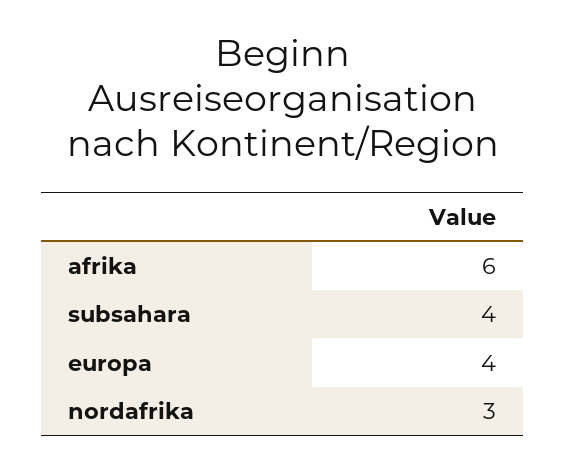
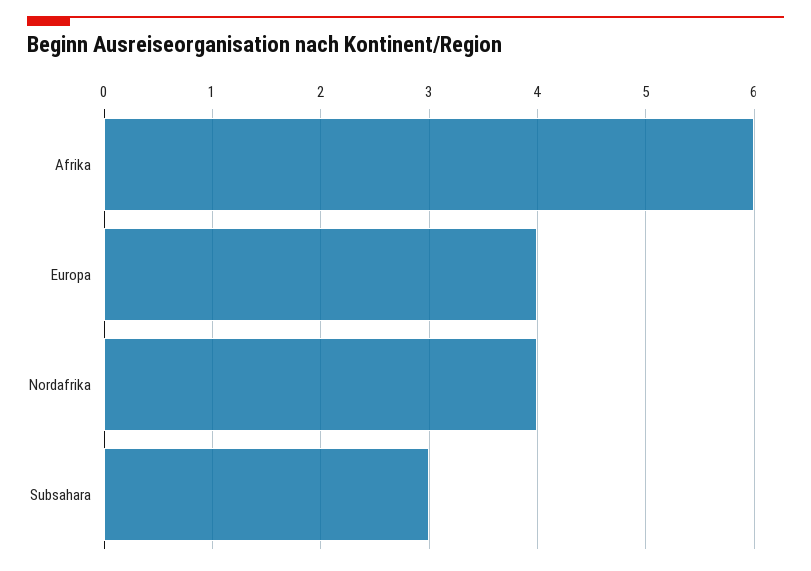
subsahara: 4 -> 3
nordafrika: 3 -> 4

